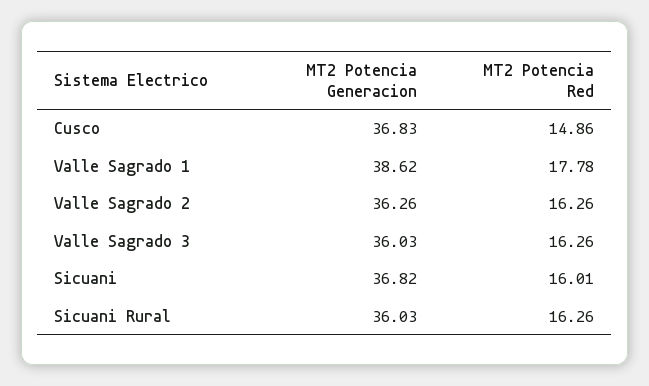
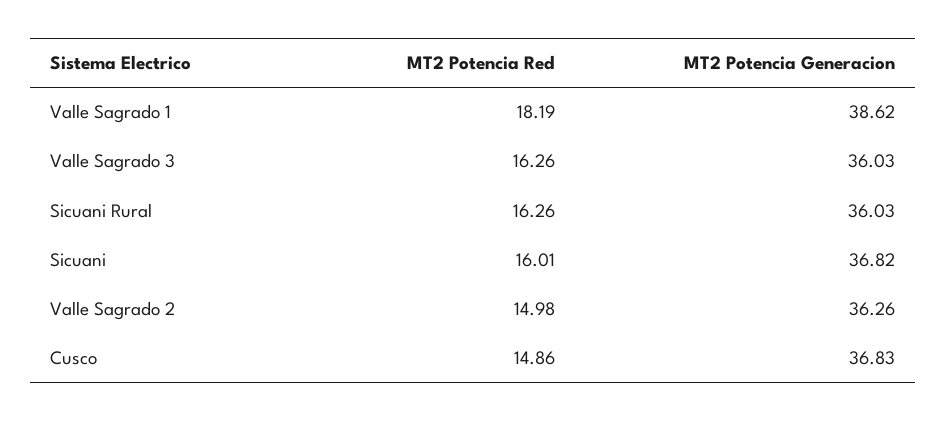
MT2 Potencia Red, Valle Sagrado 1: 17.78 -> 18.19
MT2 Potencia Red, Valle Sagrado 2: 16.26 -> 14.98

